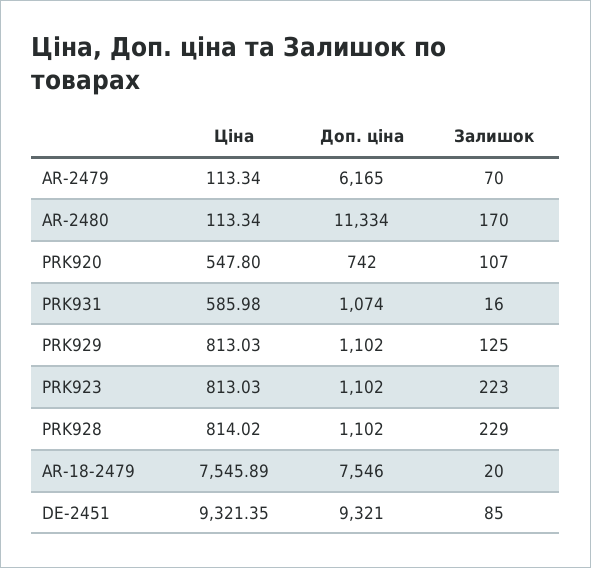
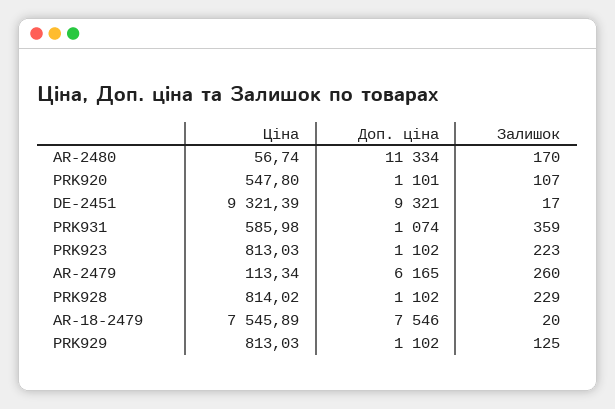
Залишок, AR-2479: 70 -> 260
Ціна, AR-2480: 113.34 -> 56.74
Доп. ціна, PRK920: 742 -> 1101
Залишок, PRK931: 16 -> 359
Ціна, DE-2451: 9321.35 -> 9321.39
Залишок, DE-2451: 85 -> 17

